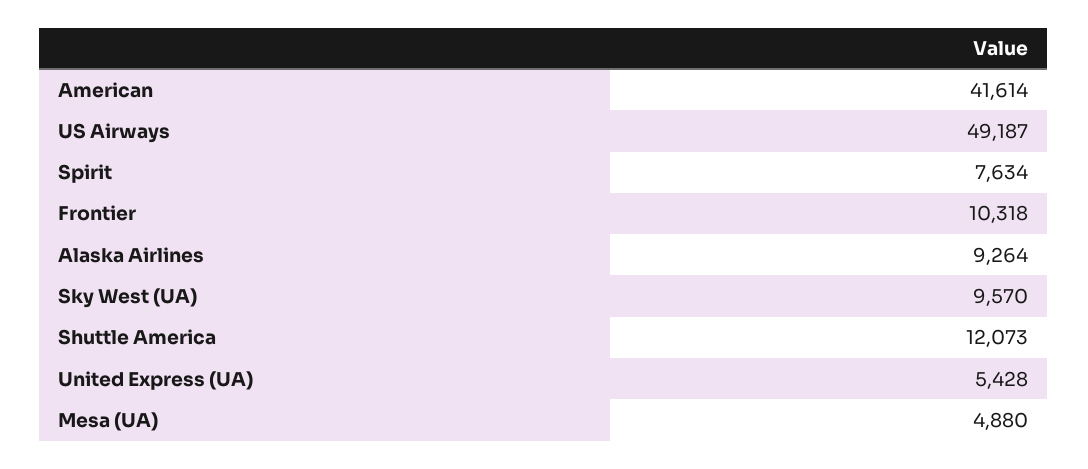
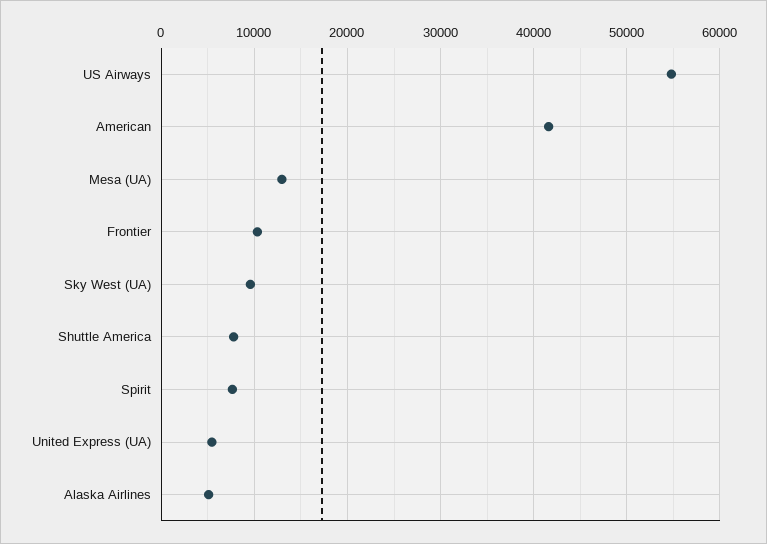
US Airways: 49187 -> 55000
Alaska Airlines: 9264 -> 5000
Shuttle America: 12073 -> 8000
Mesa (UA): 4880 -> 13000

